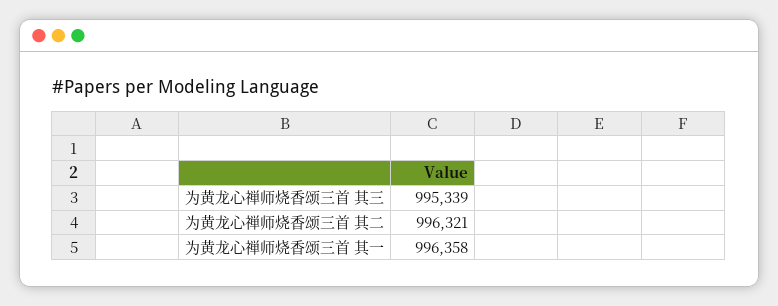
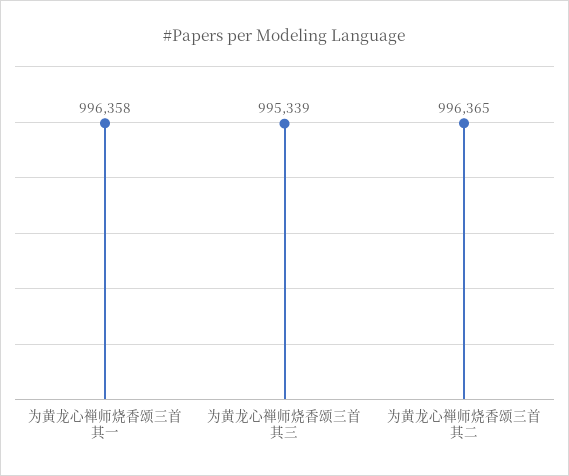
为黄龙心禅师烧香颂三首 其二: 996321 -> 996365

